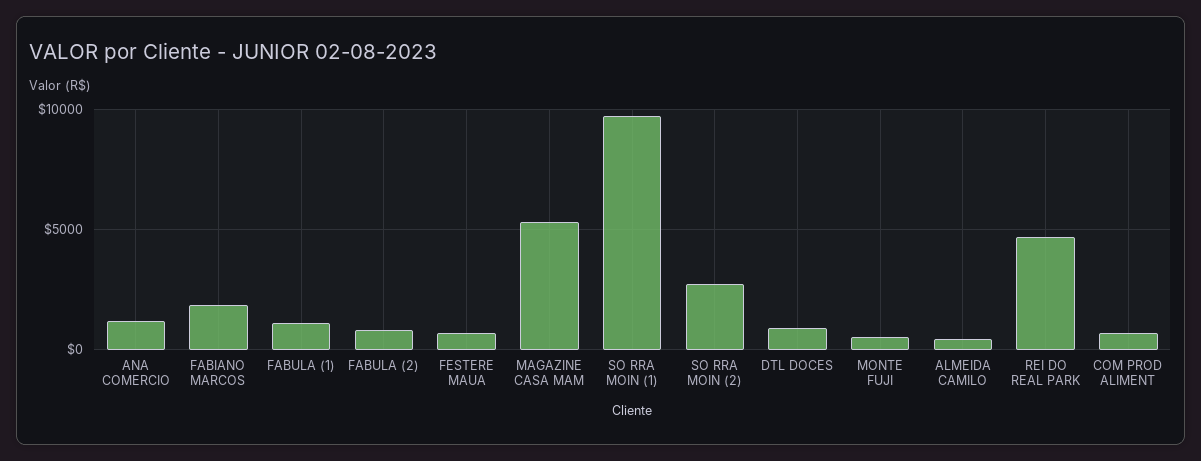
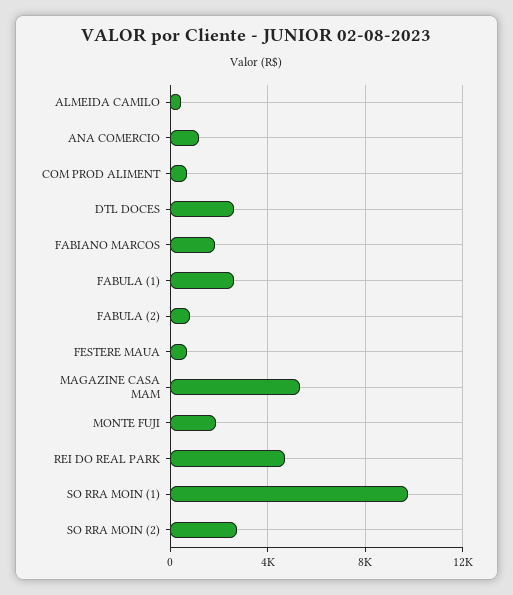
FABULA (1): 1000 -> 2500
DTL DOCES: 1000 -> 2500
MONTE FUJI: 500 -> 2000

